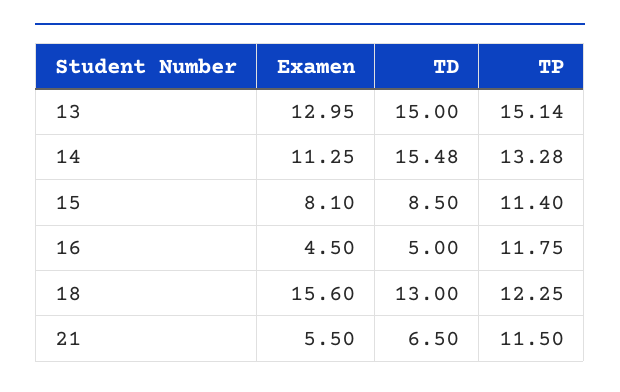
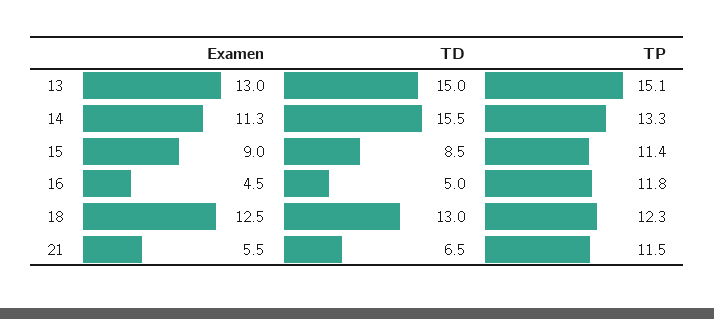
Examen, 15: 8.1 -> 9
Examen, 18: 15.6 -> 12.5

